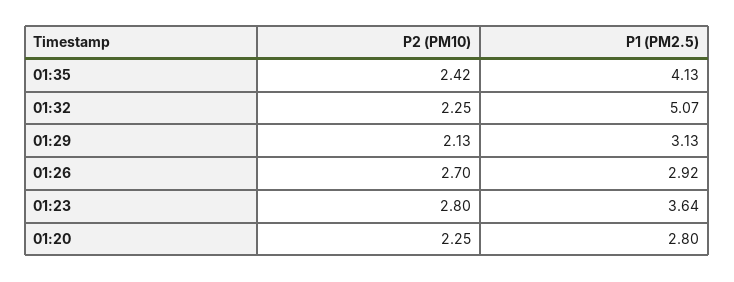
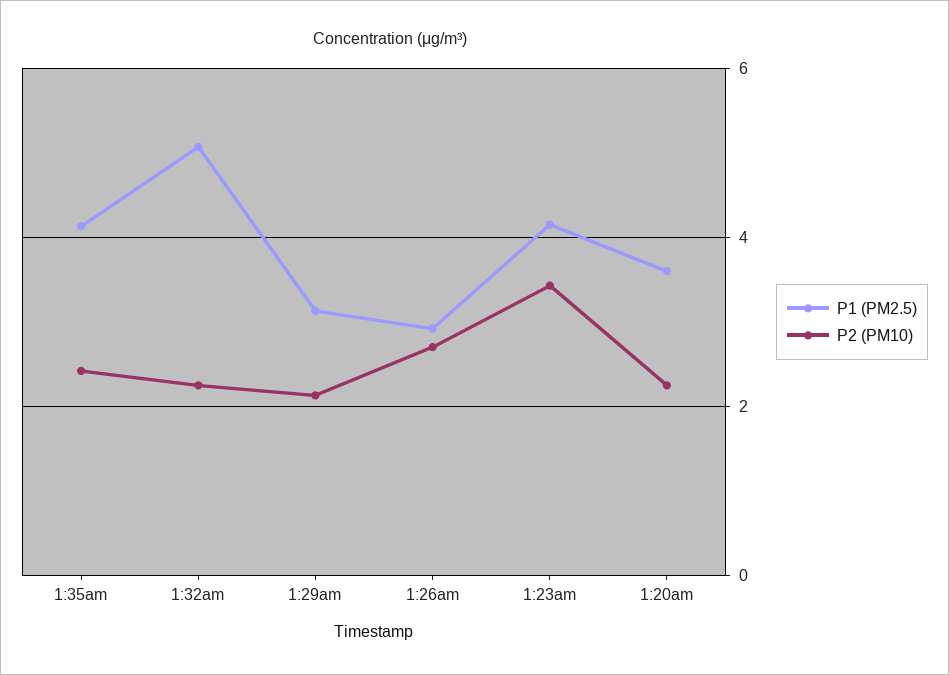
P2 (PM10), 01:23: 2.8 -> 3.4
P1 (PM2.5), 01:23: 3.64 -> 4.2
P1 (PM2.5), 01:20: 2.8 -> 3.6

